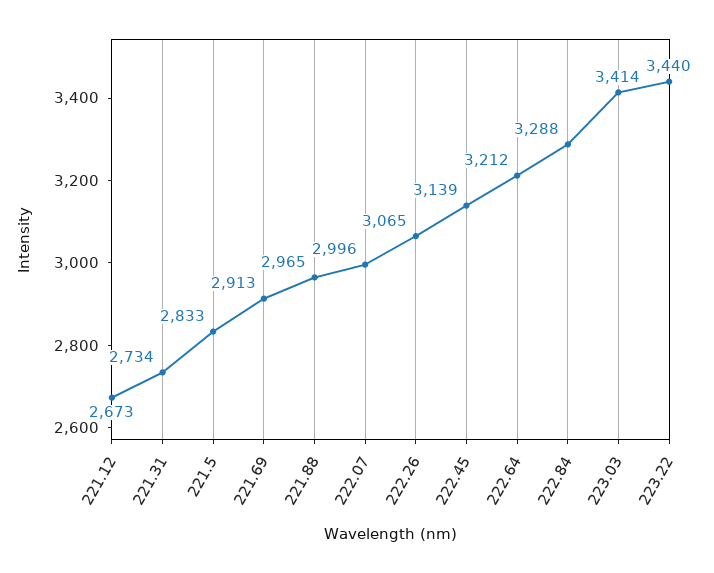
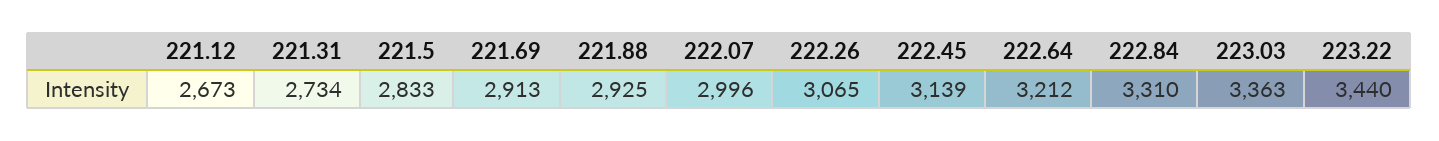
221.88: 2965 -> 2925
222.84: 3288 -> 3310
223.03: 3414 -> 3363

